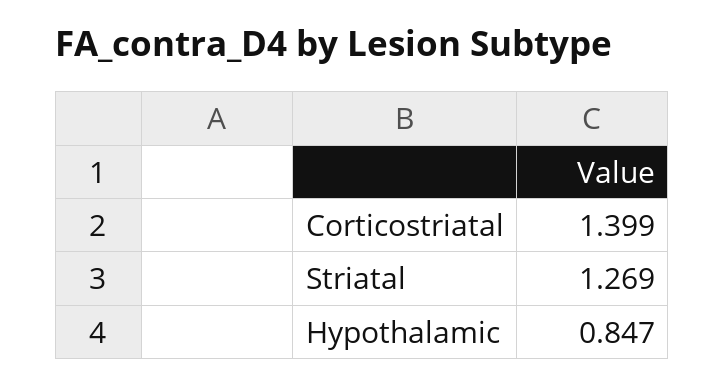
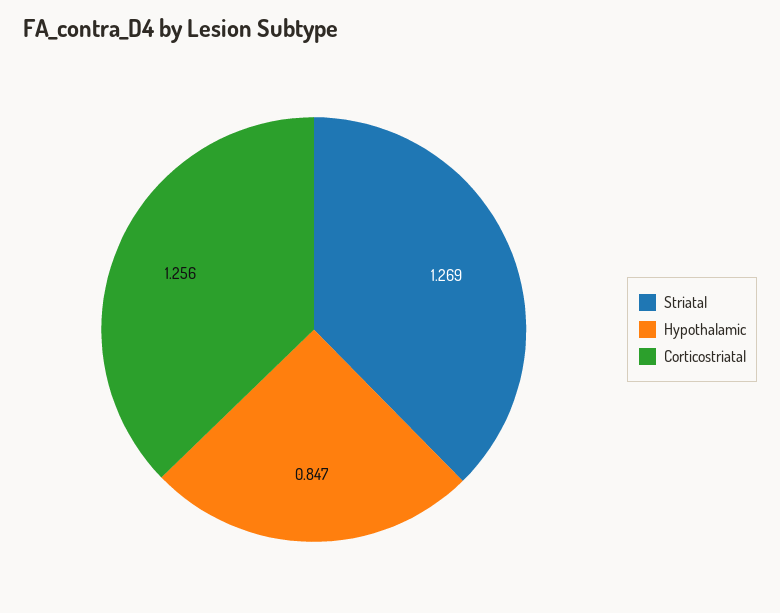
Corticostriatal: 1.399 -> 1.256

